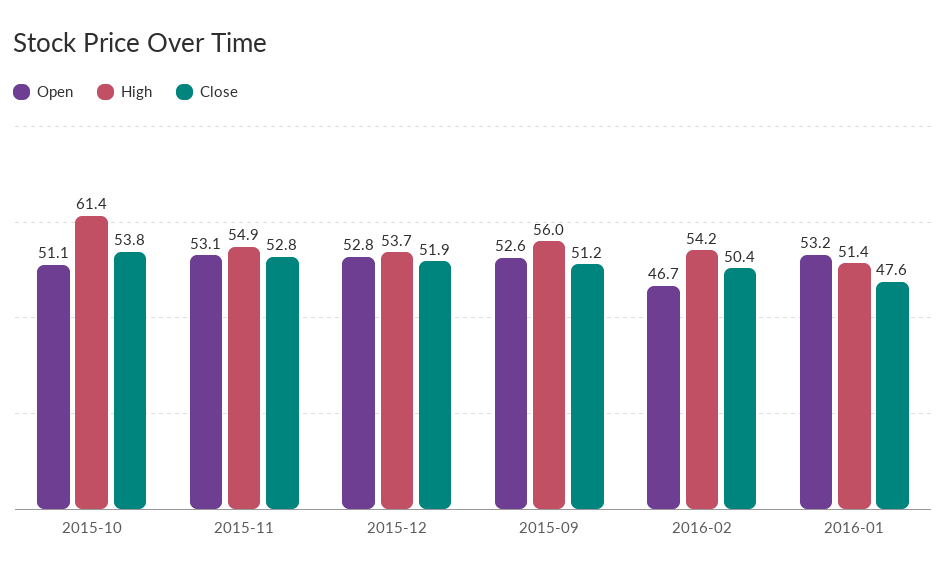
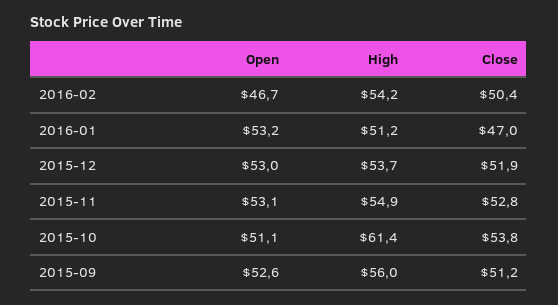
Open, 2015-12: 52.8 -> 53
High, 2016-01: 51.4 -> 51.2
Close, 2016-01: 47.6 -> 47

